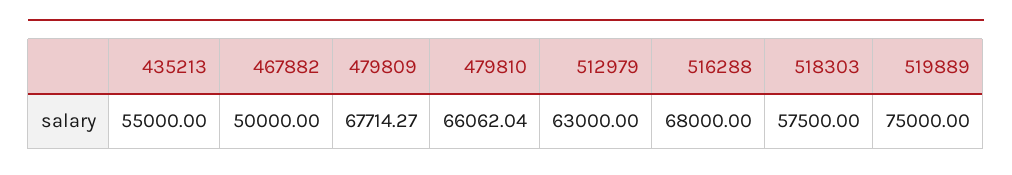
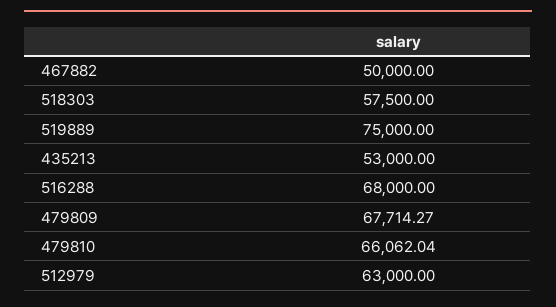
435213: 55000 -> 53000

